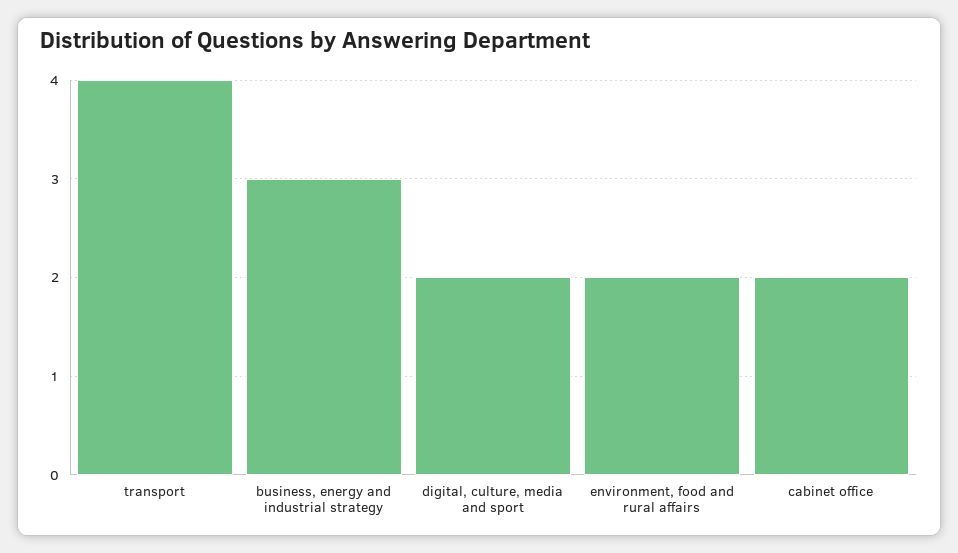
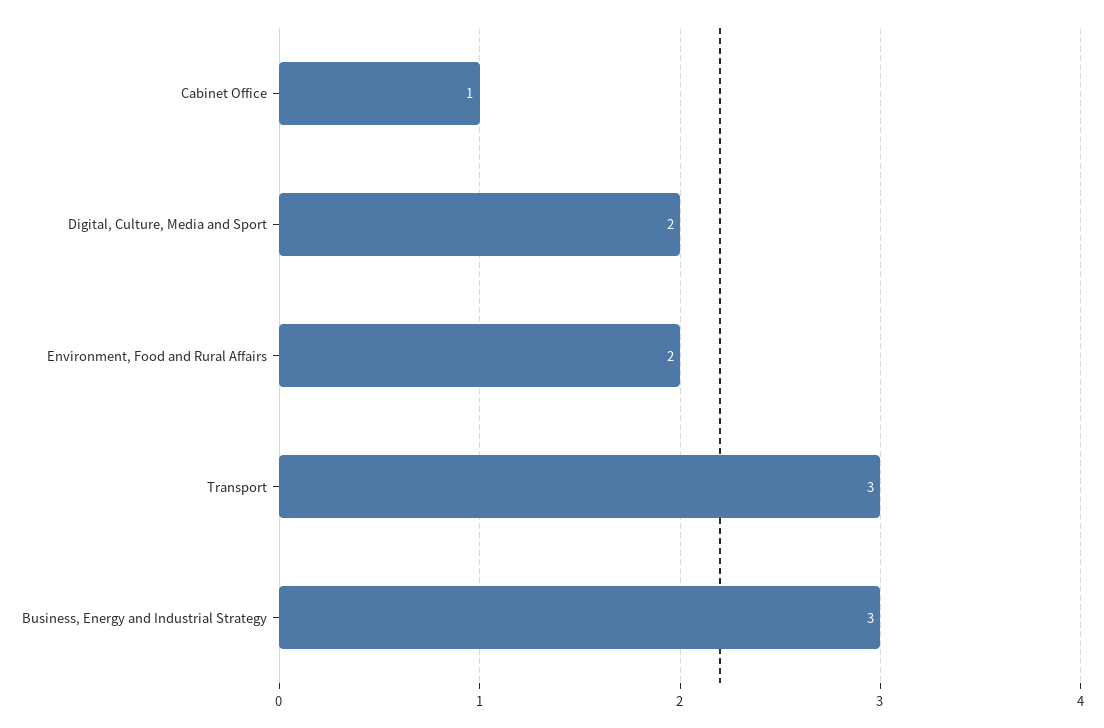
transport: 4 -> 3
cabinet office: 2 -> 1

